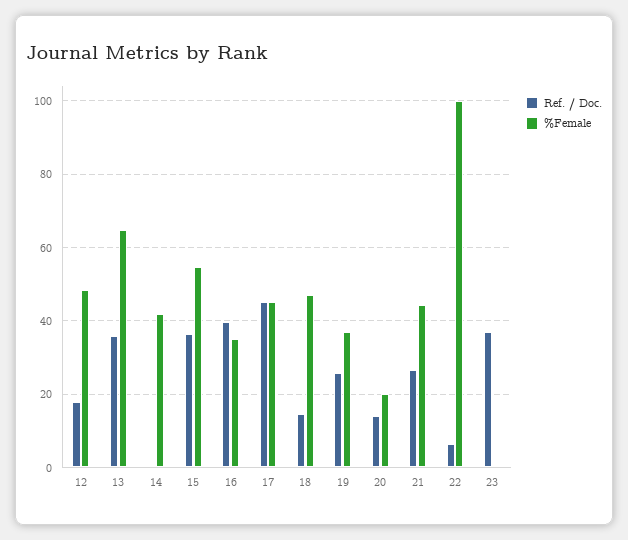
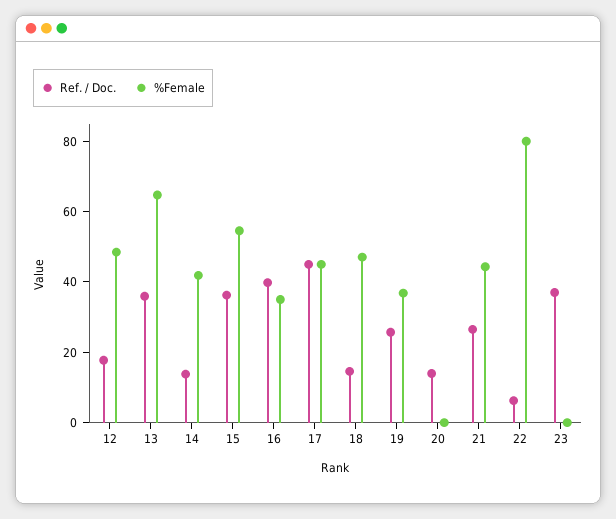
Ref. / Doc., 14: 0 -> 15
%Female, 20: 20 -> 0
%Female, 22: 100 -> 80

